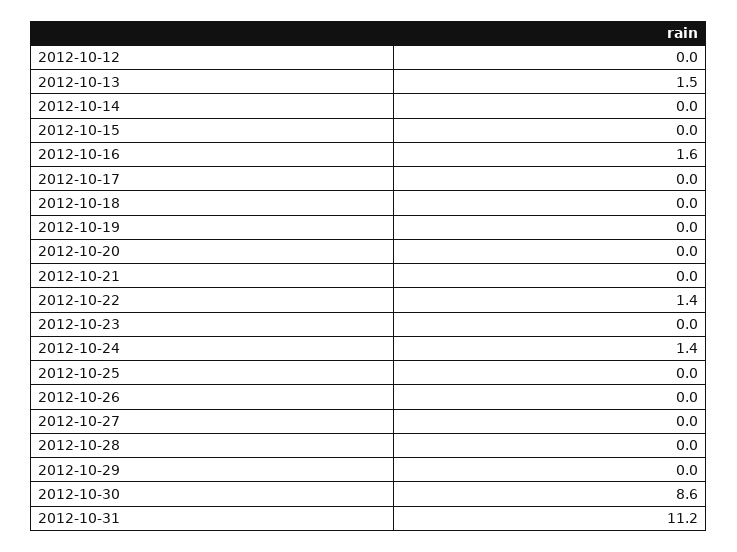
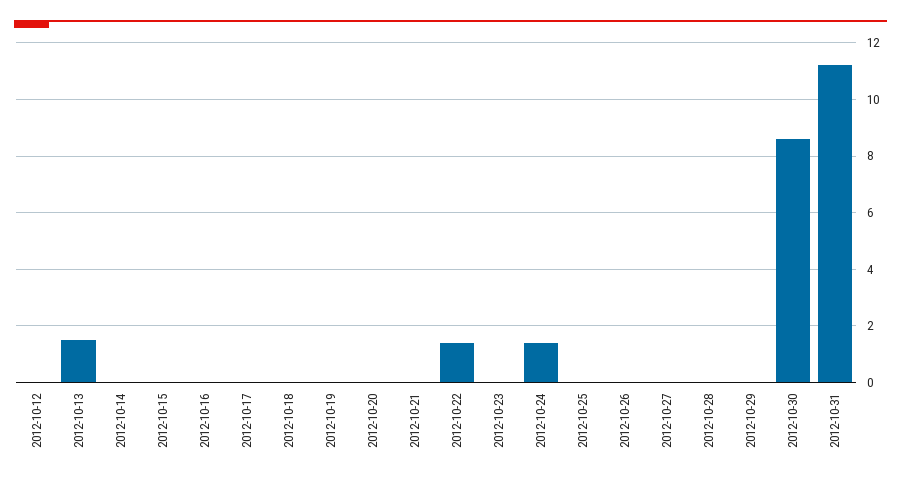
2012-10-16: 1.6 -> 0

